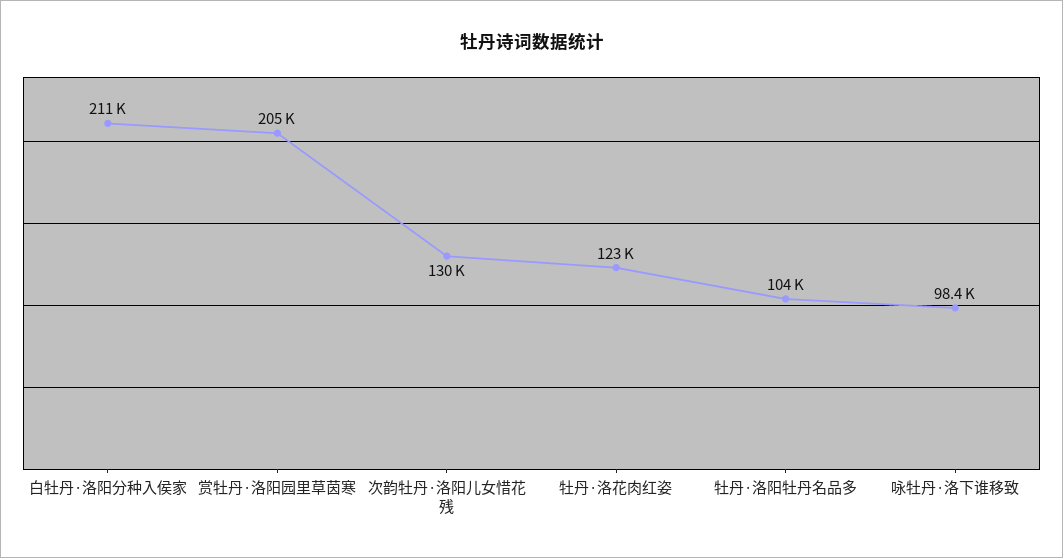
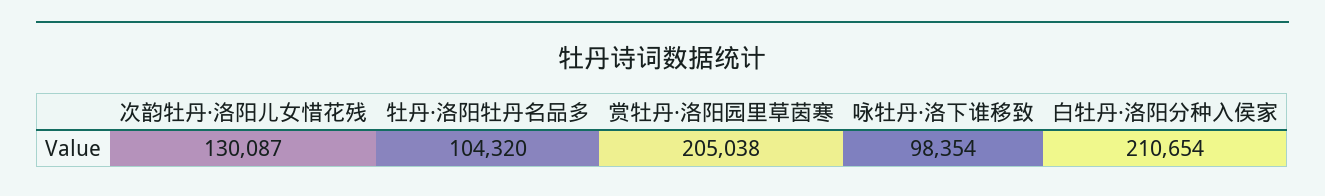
牡丹·洛花肉红姿: 123000 -> none

